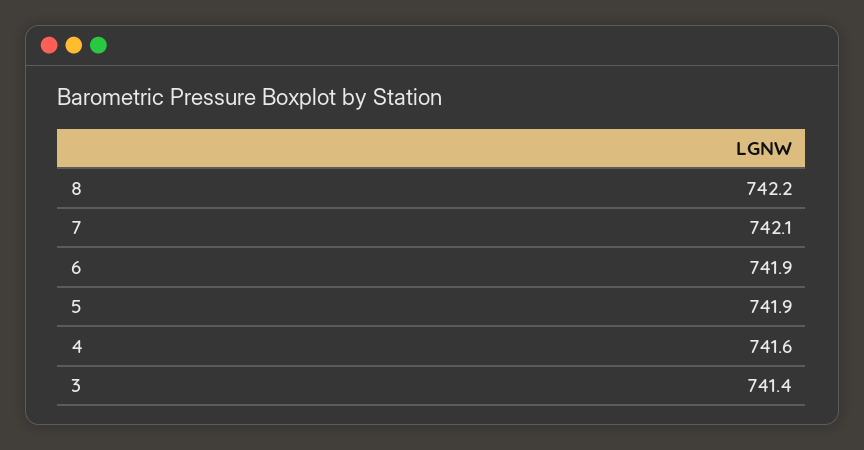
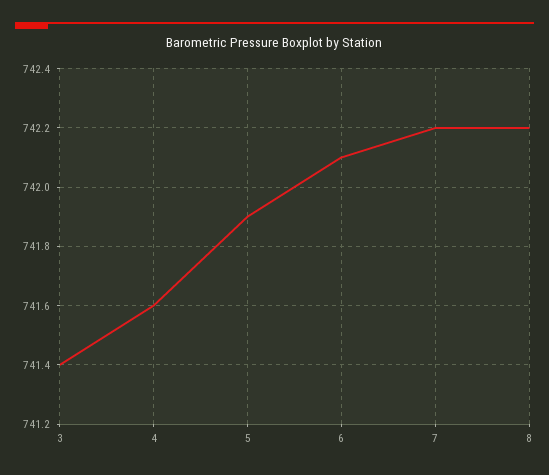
7: 742.1 -> 742.2
6: 741.9 -> 742.1

